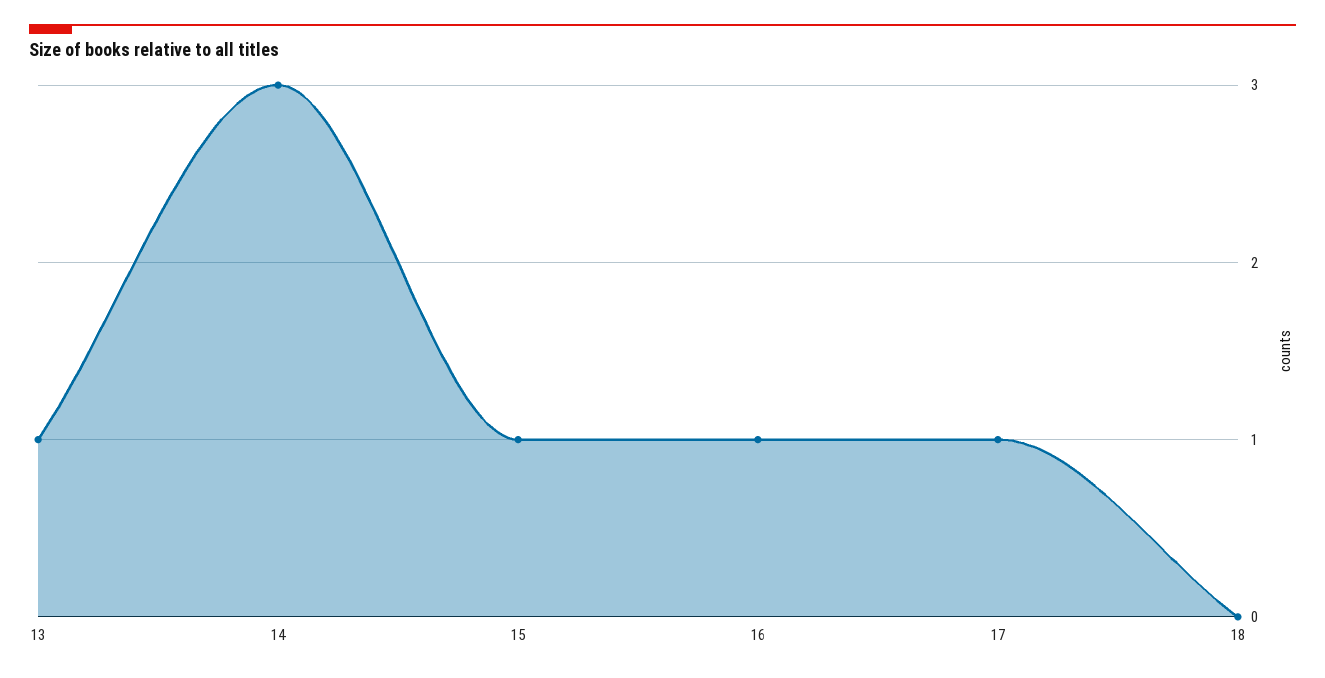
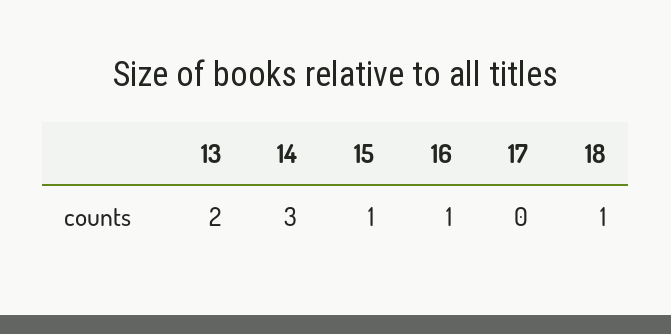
13: 1 -> 2
17: 1 -> 0
18: 0 -> 1

